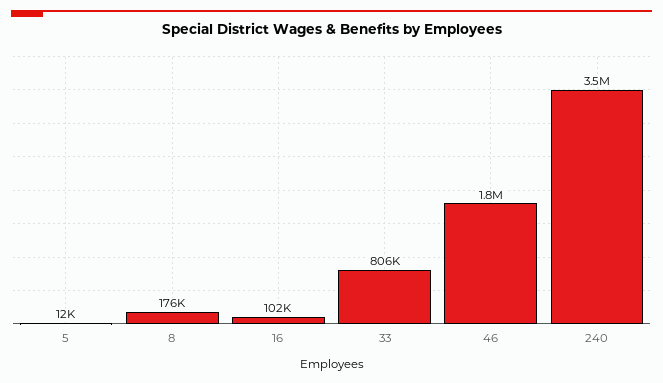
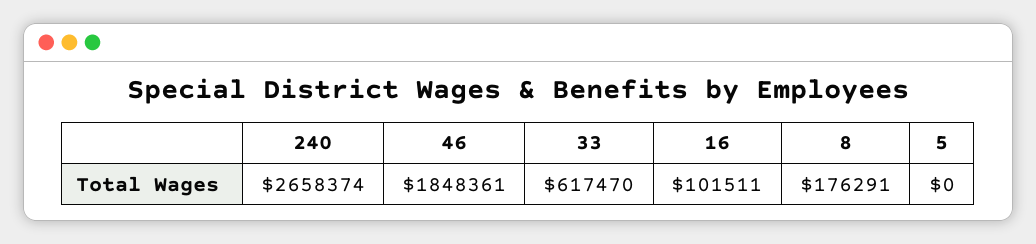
5: 12000 -> 0
33: 806000 -> 617470
240: 3500000 -> 2658374

